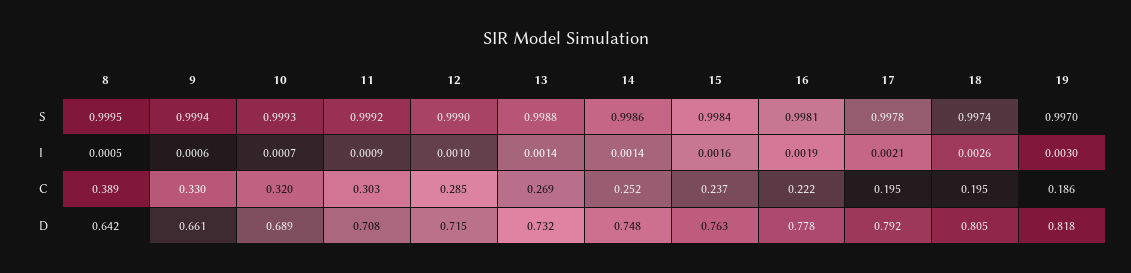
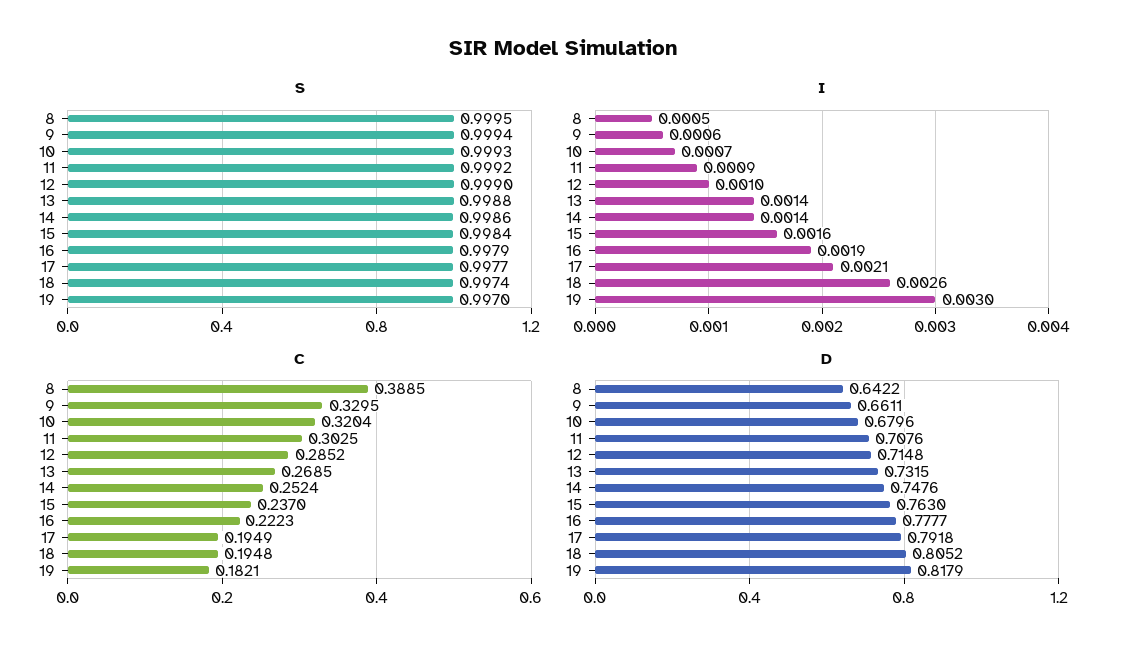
S, 16: 0.9981 -> 0.9979
S, 17: 0.9978 -> 0.9977
C, 19: 0.186 -> 0.1821
D, 10: 0.689 -> 0.6796

